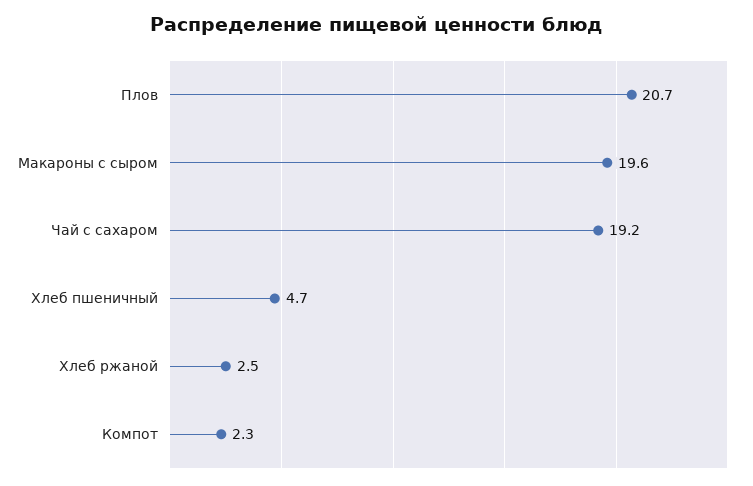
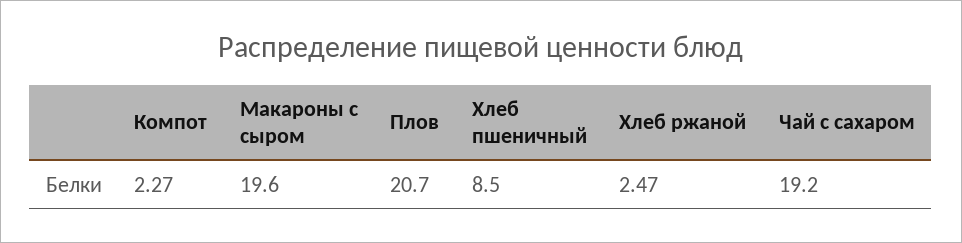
Хлеб пшеничный: 4.7 -> 8.5

